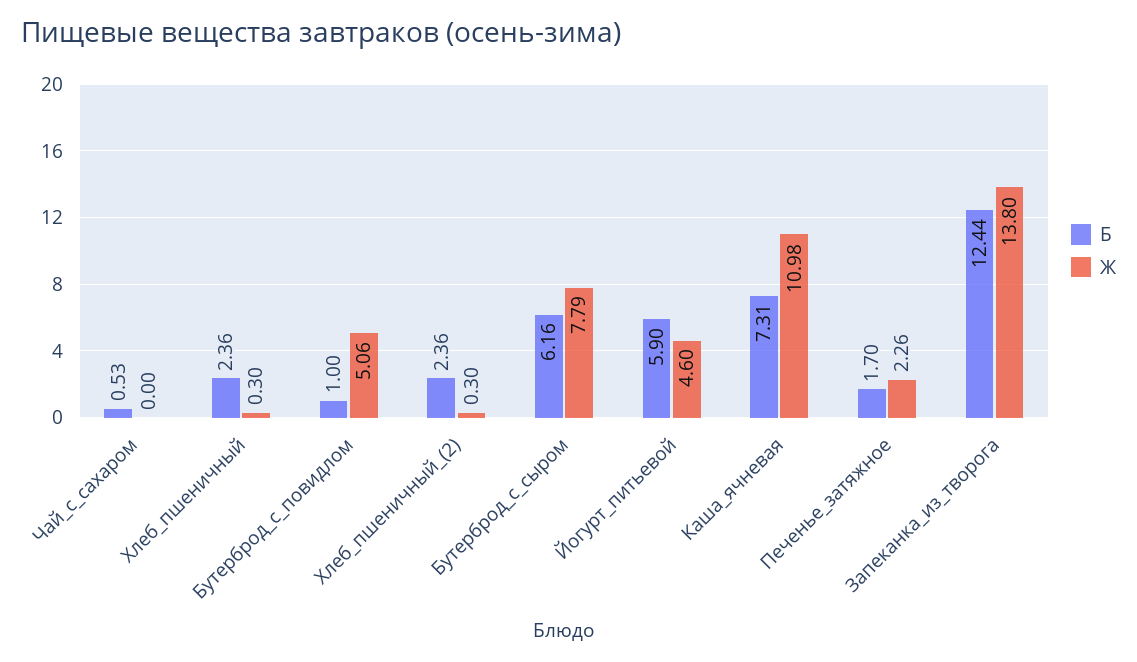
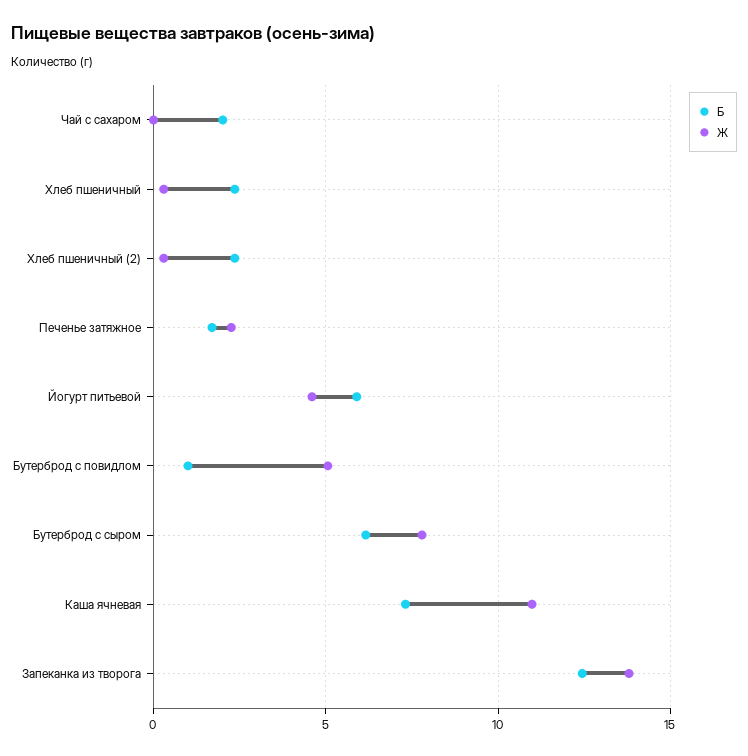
Б, Чай_с_сахаром: 0.53 -> 2

